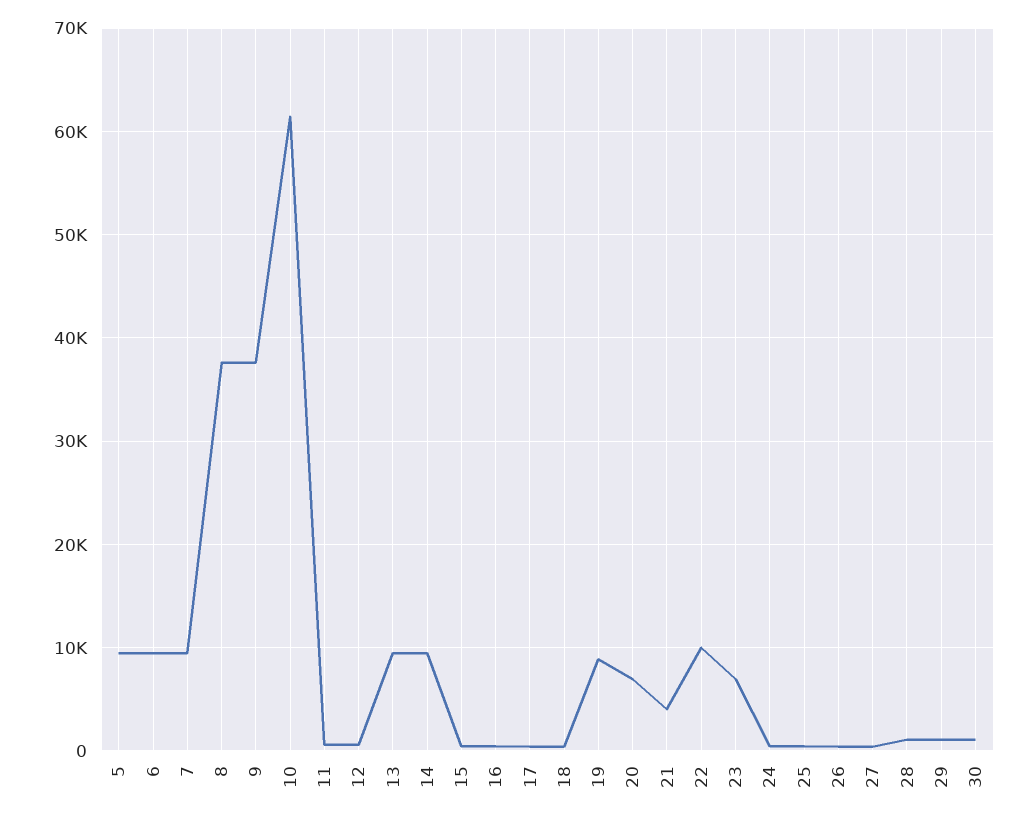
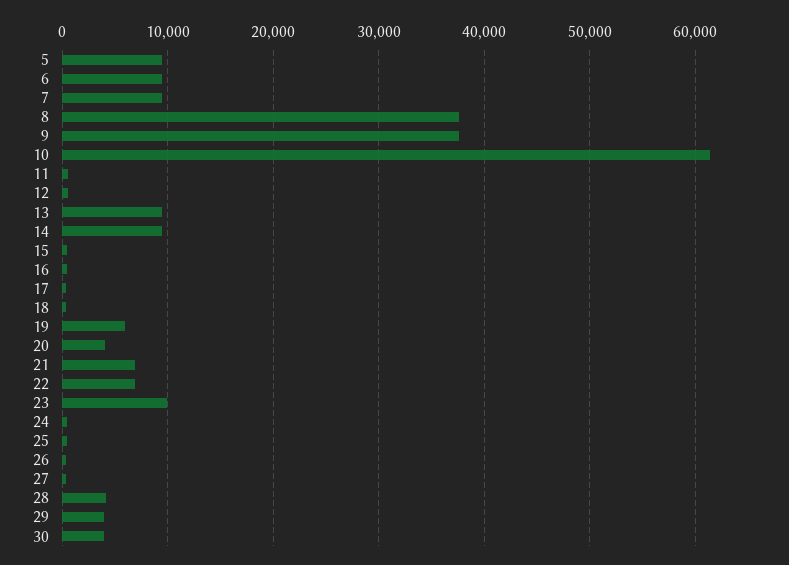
19: 9000 -> 6000
20: 7000 -> 4000
21: 4000 -> 7000
22: 10000 -> 7000
23: 7000 -> 10000
28: 1000 -> 4000
29: 1000 -> 4000
30: 1000 -> 4000

